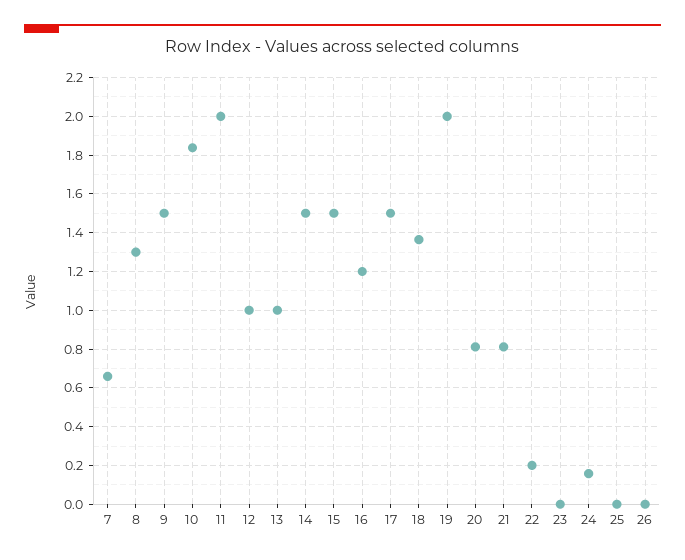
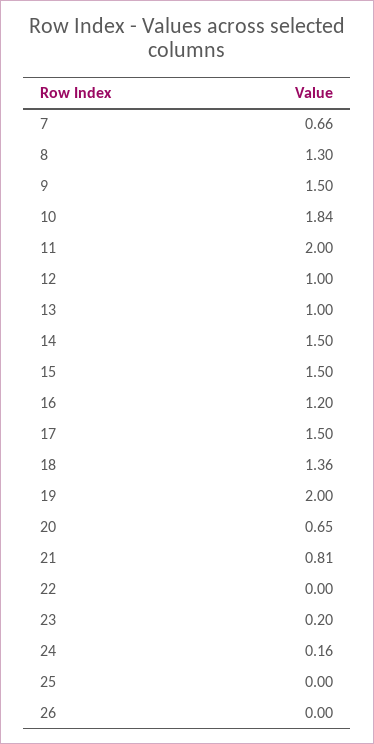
20: 0.8 -> 0.65
22: 0.2 -> 0
23: 0 -> 0.2

